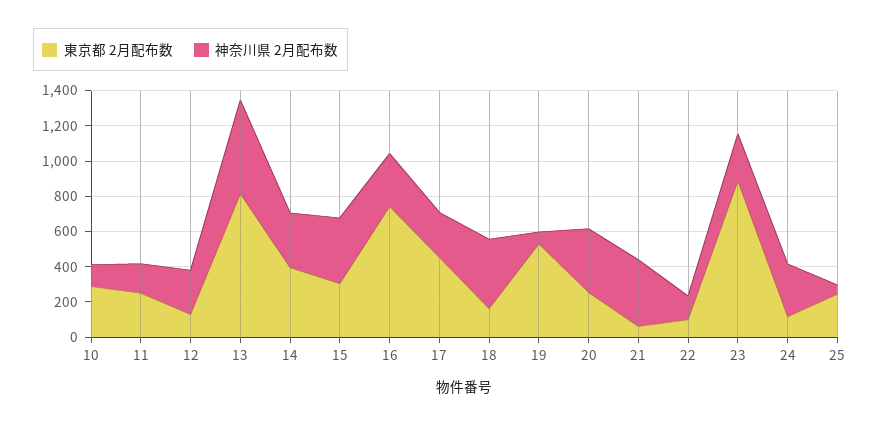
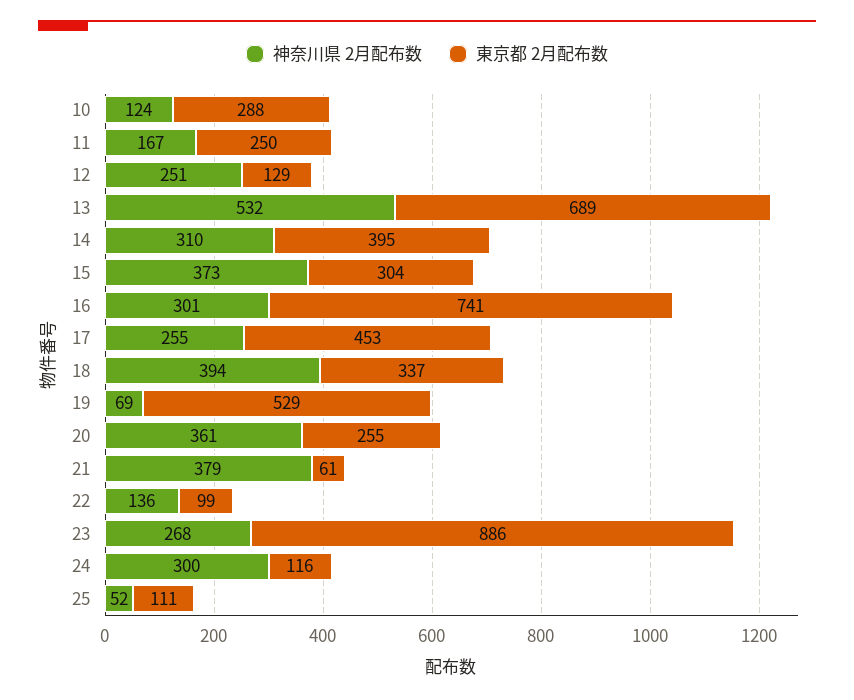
東京都 2月配布数, 13: 800 -> 689
東京都 2月配布数, 18: 150 -> 337
東京都 2月配布数, 25: 250 -> 111

